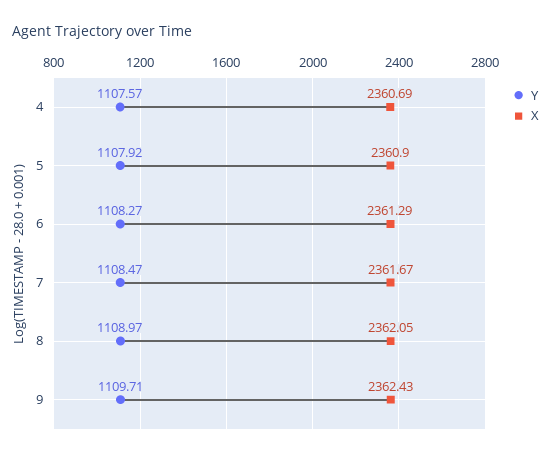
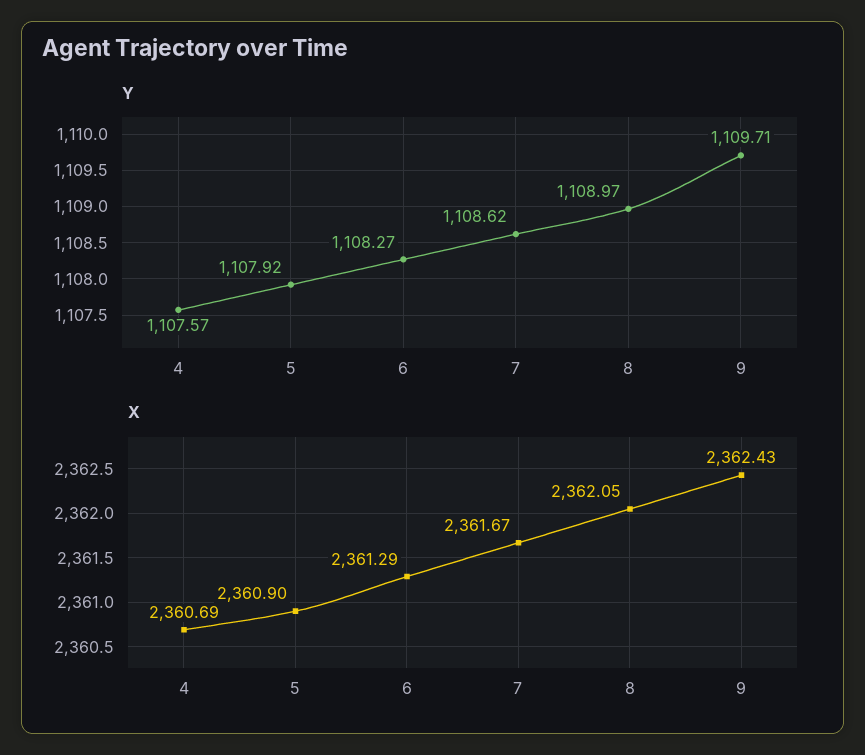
Y, 7: 1108.47 -> 1108.62

